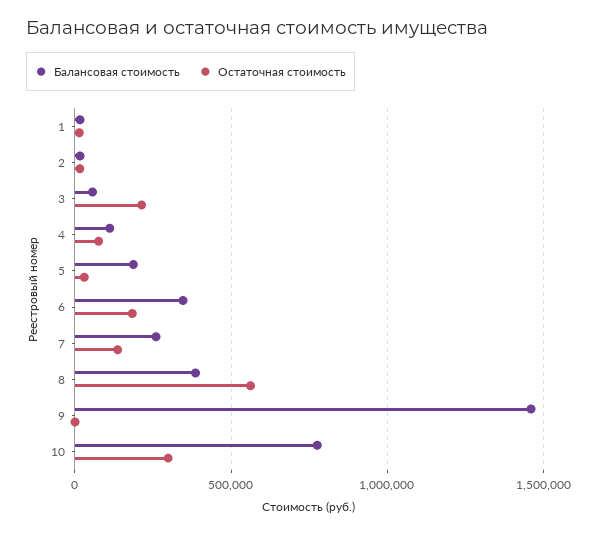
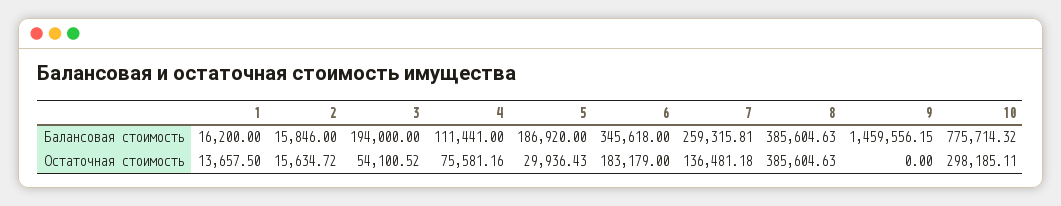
Балансовая стоимость, 3: 50000 -> 194000
Остаточная стоимость, 3: 200000 -> 54100.52
Остаточная стоимость, 8: 550000 -> 385604.63

